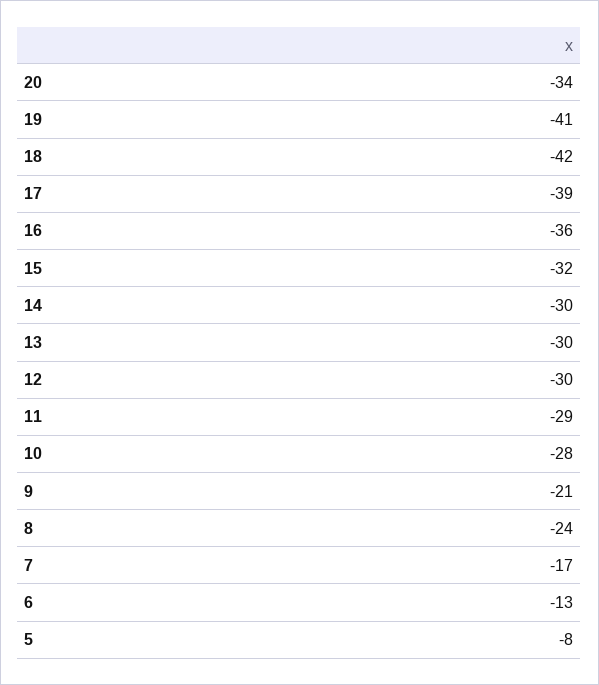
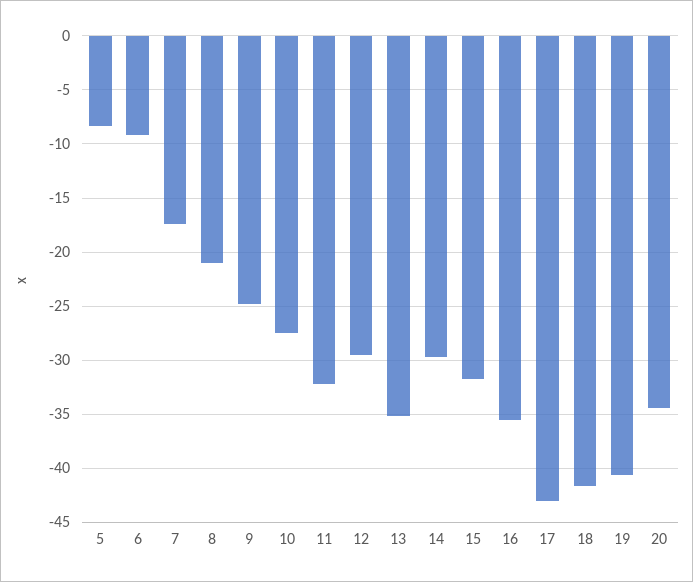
17: -39 -> -43
13: -30 -> -35
11: -29 -> -32
9: -21 -> -25
8: -24 -> -21
6: -13 -> -9

